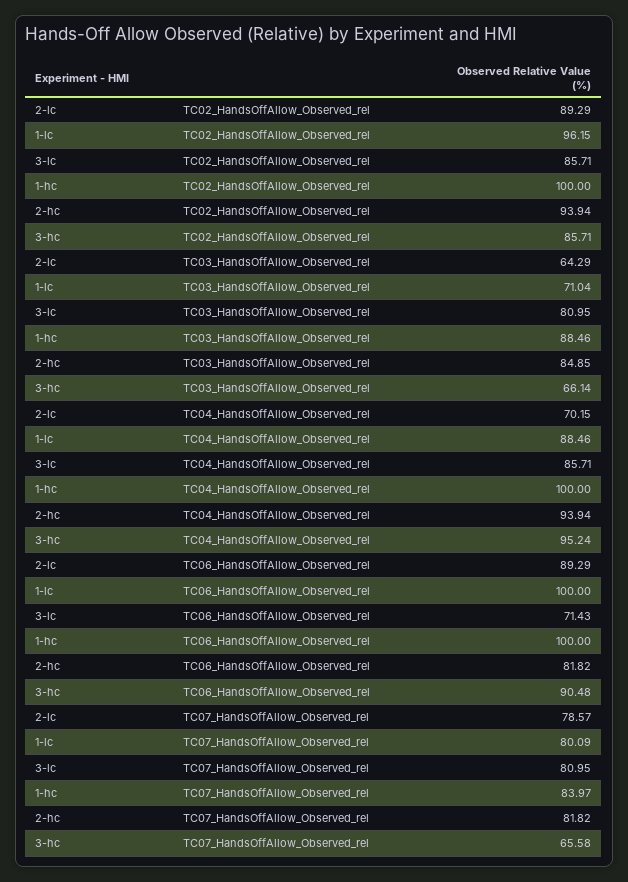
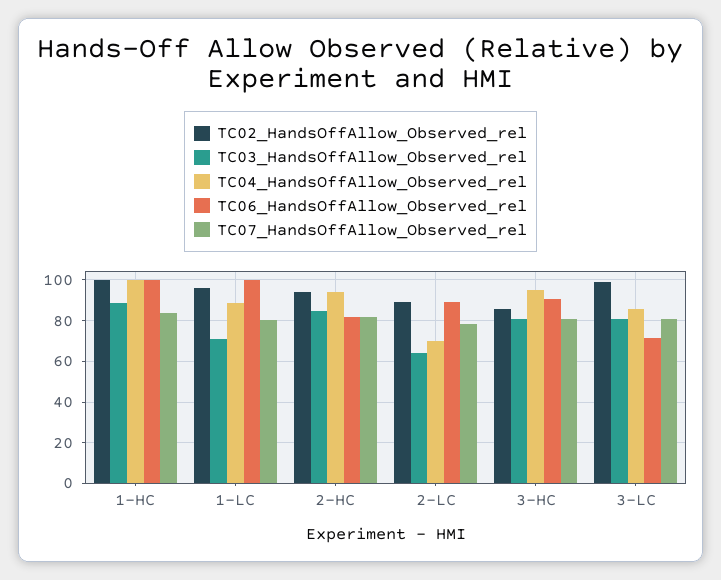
TC02_HandsOffAllow_Observed_rel, 3-lc: 85.71 -> 100
TC03_HandsOffAllow_Observed_rel, 3-hc: 66.14 -> 80
TC07_HandsOffAllow_Observed_rel, 3-hc: 65.58 -> 80

